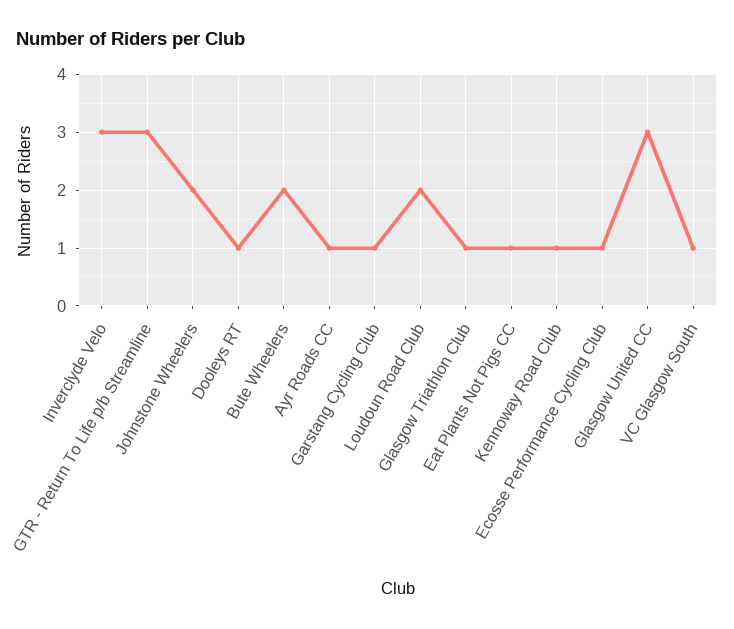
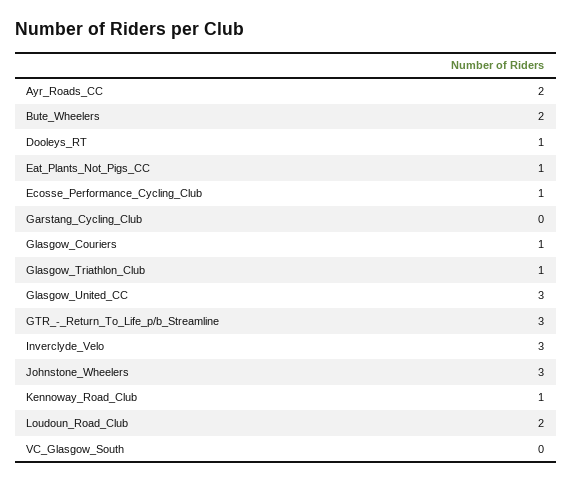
Johnstone Wheelers: 2 -> 3
Ayr Roads CC: 1 -> 2
Garstang Cycling Club: 1 -> 0
VC Glasgow South: 1 -> 0
Glasgow_Couriers: none -> 1

